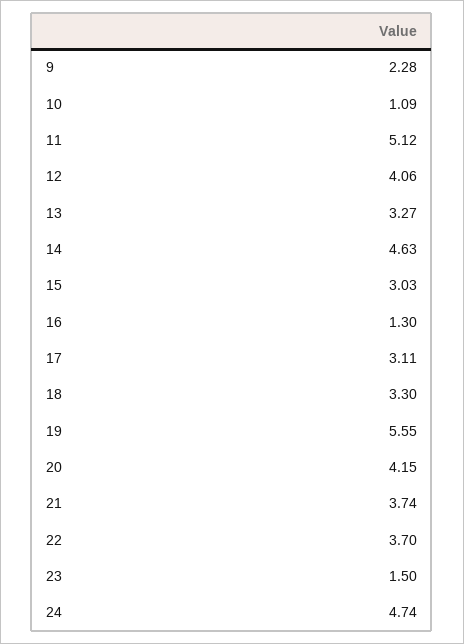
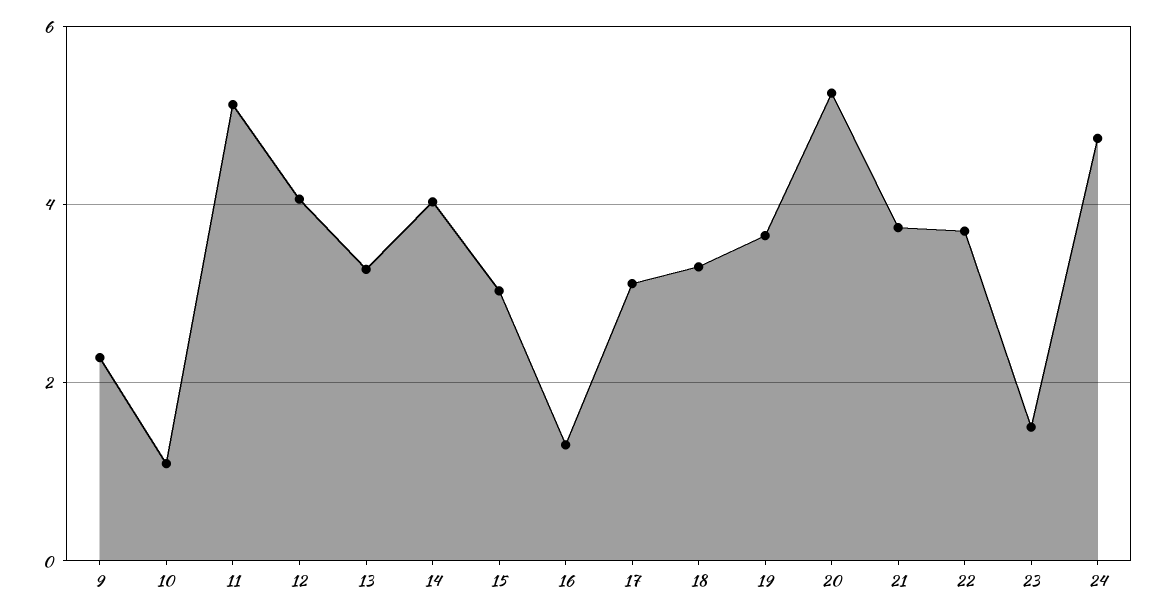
14: 4.63 -> 4
19: 5.55 -> 3.6
20: 4.15 -> 5.2

